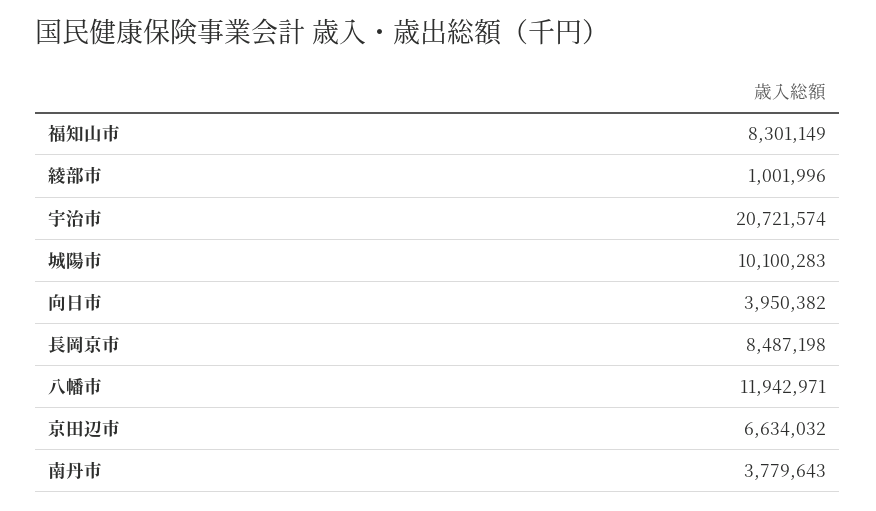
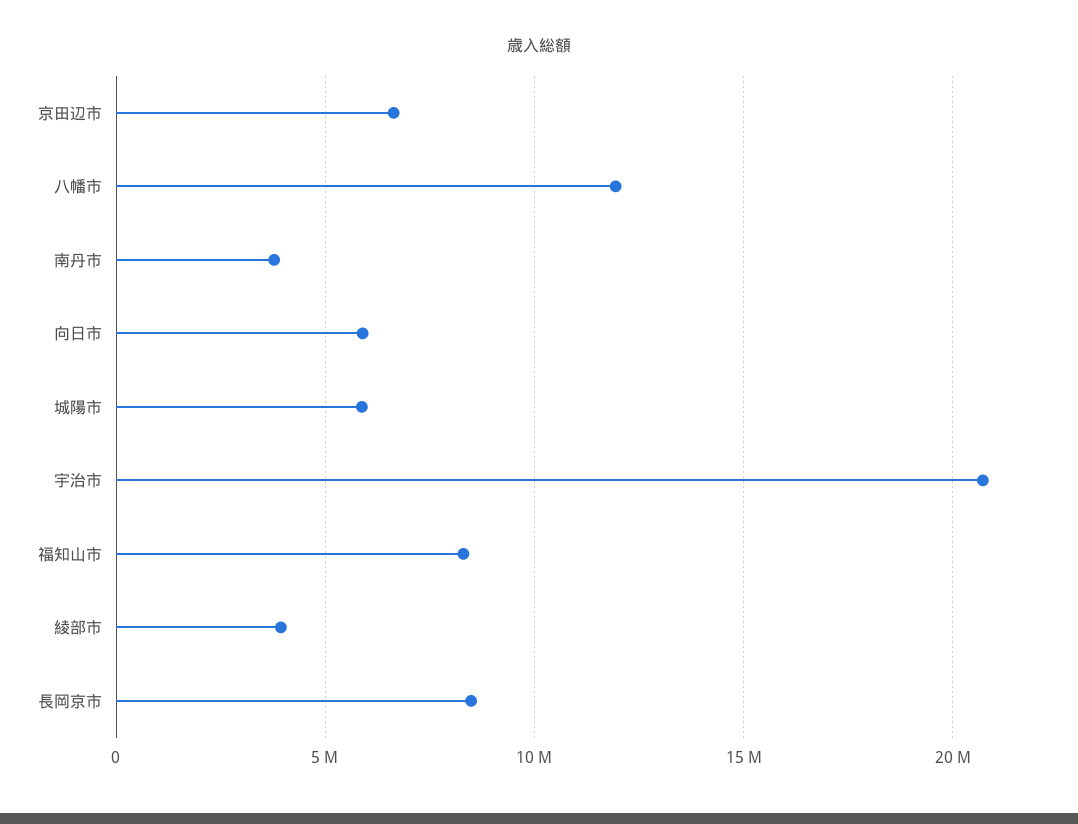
綾部市: 1001996 -> 4000000
城陽市: 10100283 -> 6000000
向日市: 3950382 -> 6000000

